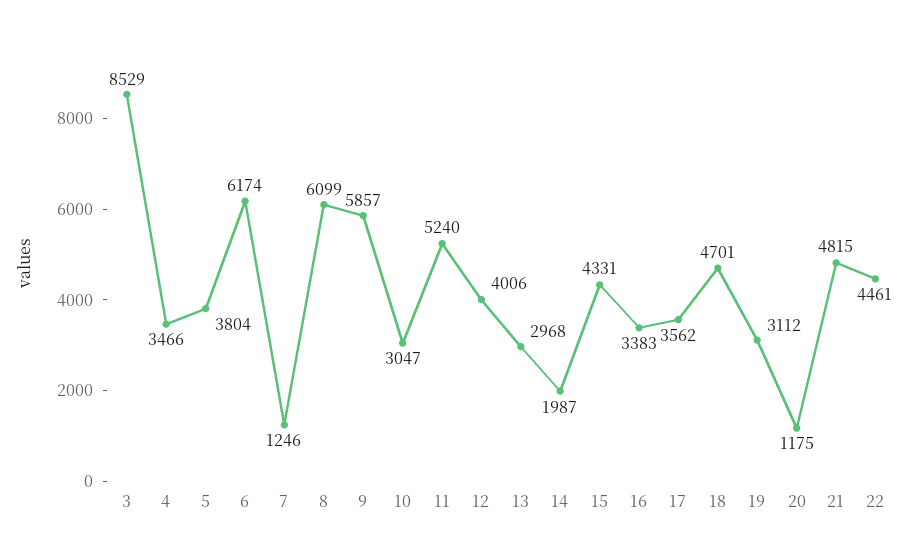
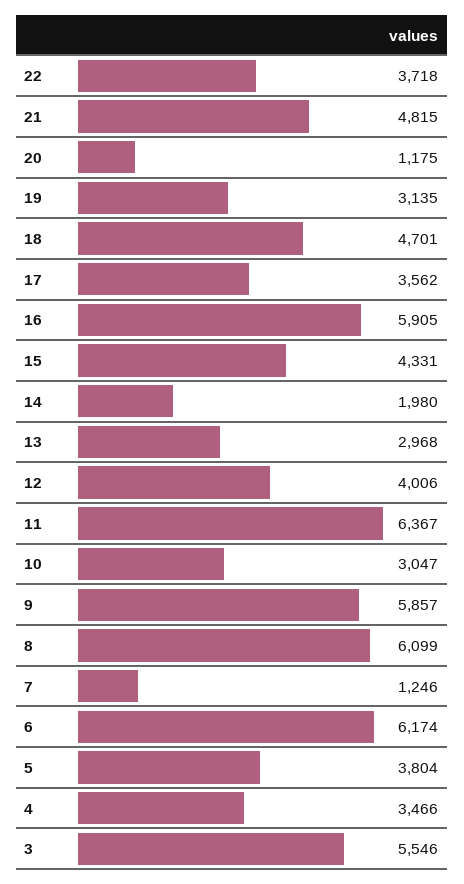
3: 8529 -> 5546
11: 5240 -> 6367
14: 1987 -> 1980
16: 3383 -> 5905
19: 3112 -> 3135
22: 4461 -> 3718

